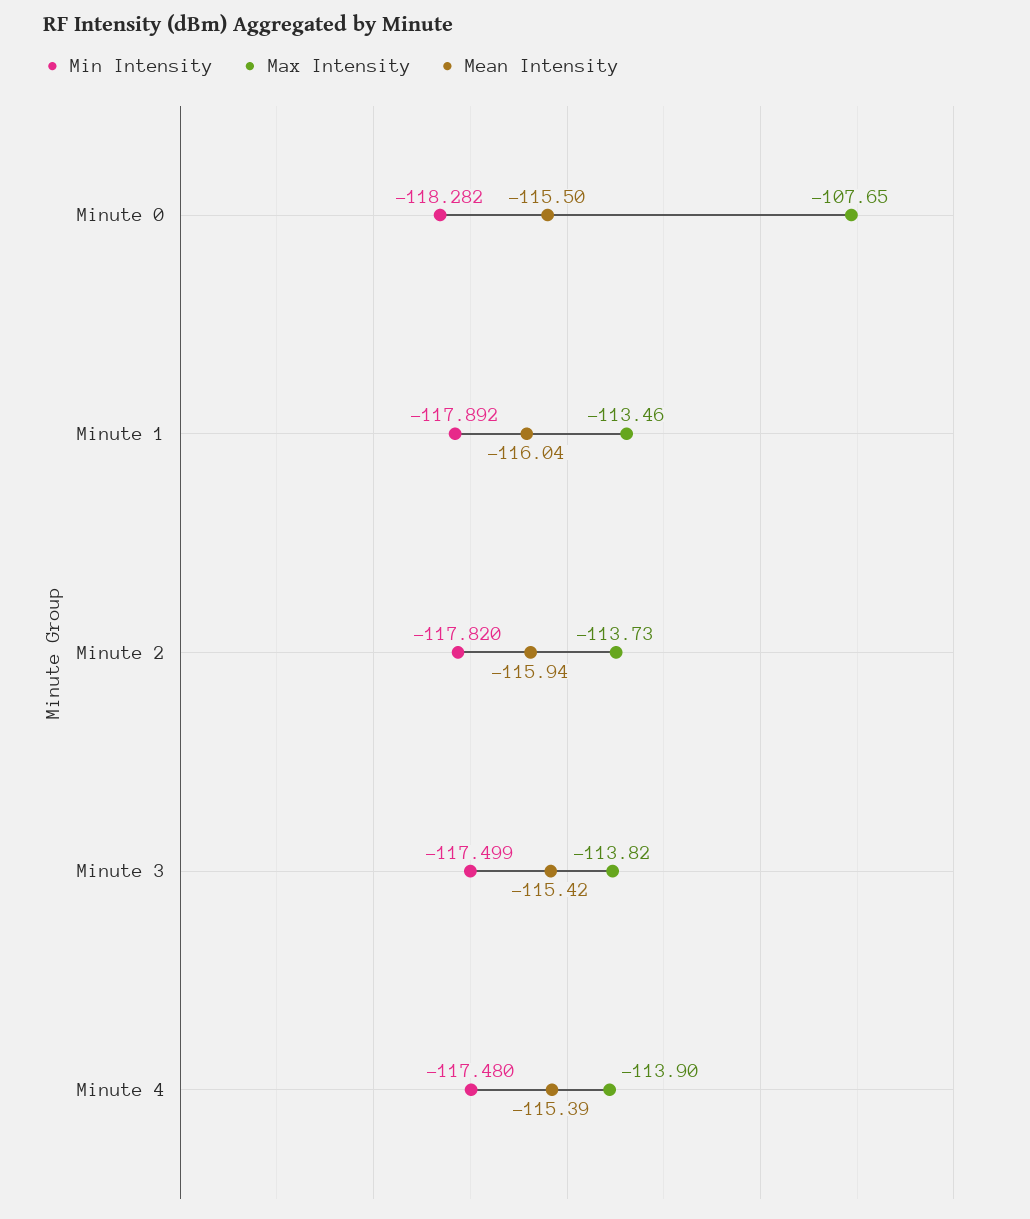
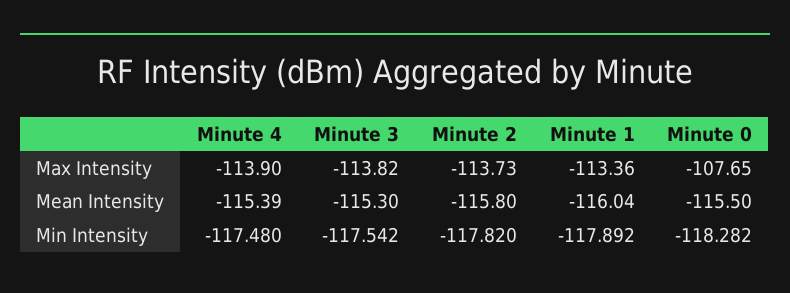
Max Intensity, Minute 1: -113.46 -> -113.36
Mean Intensity, Minute 2: -115.94 -> -115.8
Min Intensity, Minute 3: -117.499 -> -117.542
Mean Intensity, Minute 3: -115.42 -> -115.3

